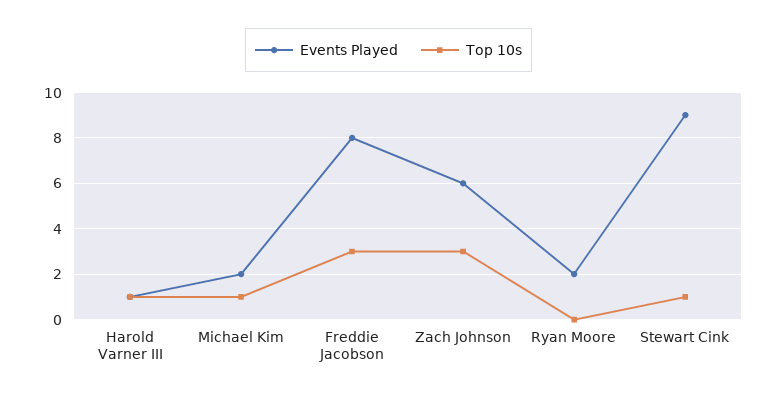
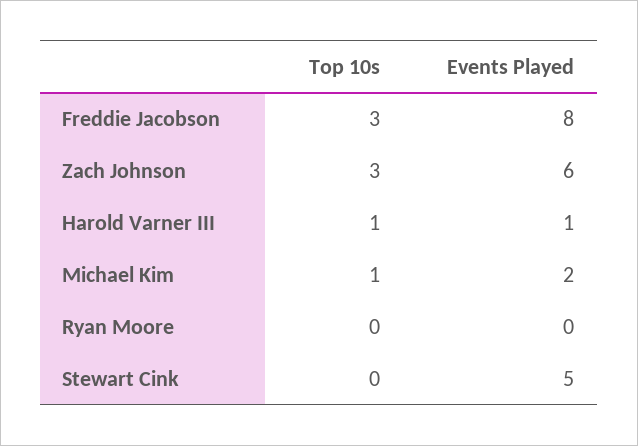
Events Played, Ryan Moore: 2 -> 0
Events Played, Stewart Cink: 9 -> 5
Top 10s, Stewart Cink: 1 -> 0

